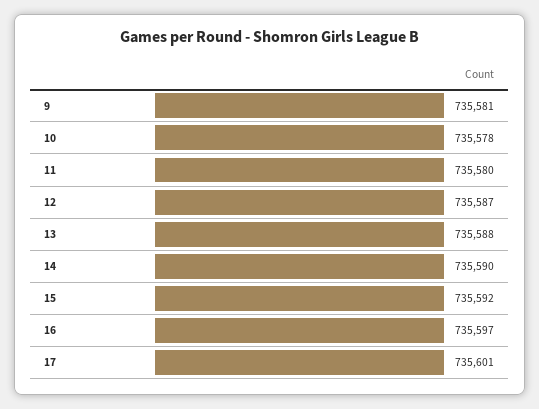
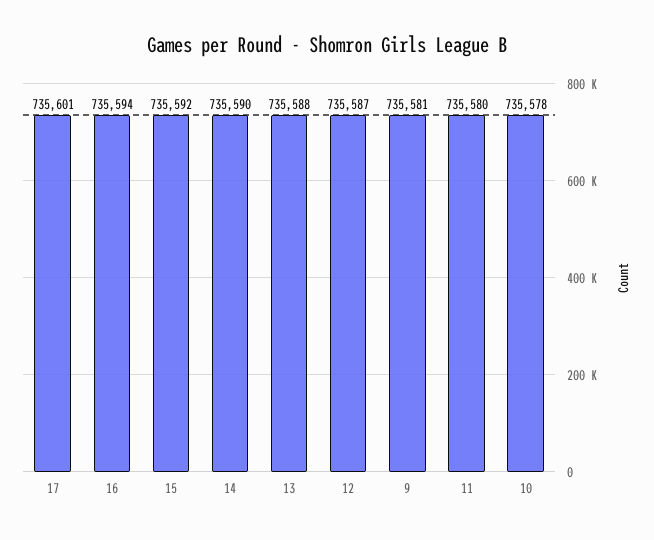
16: 735597 -> 735594

